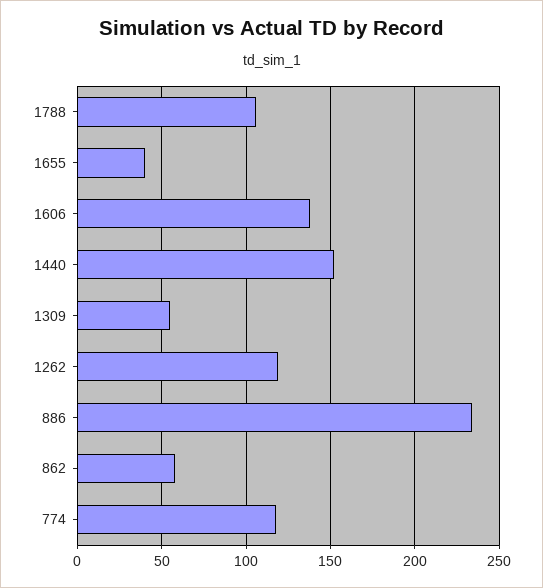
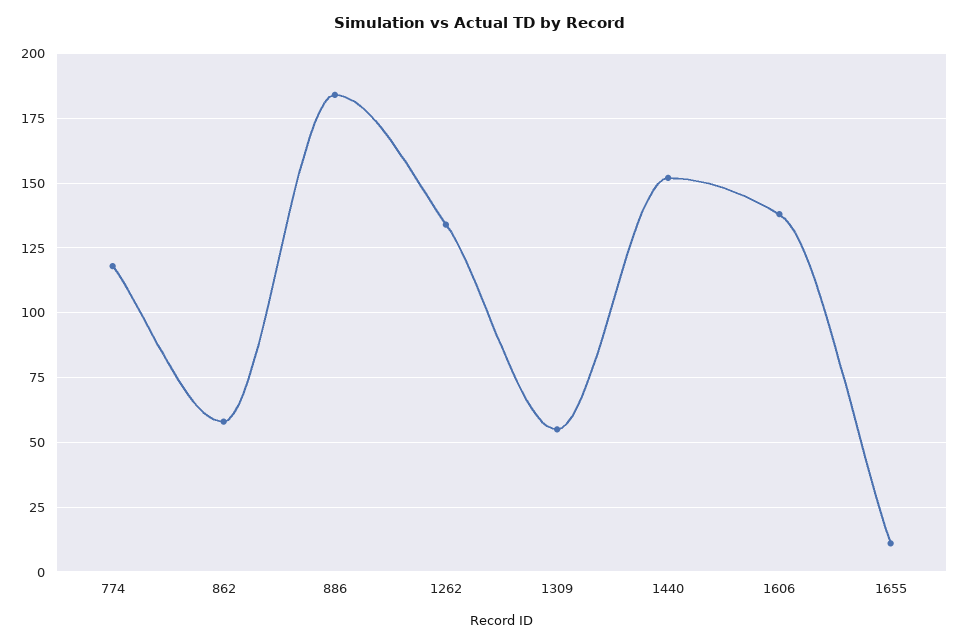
1788: 105 -> none
1655: 40 -> 10
1262: 120 -> 135
886: 235 -> 185

